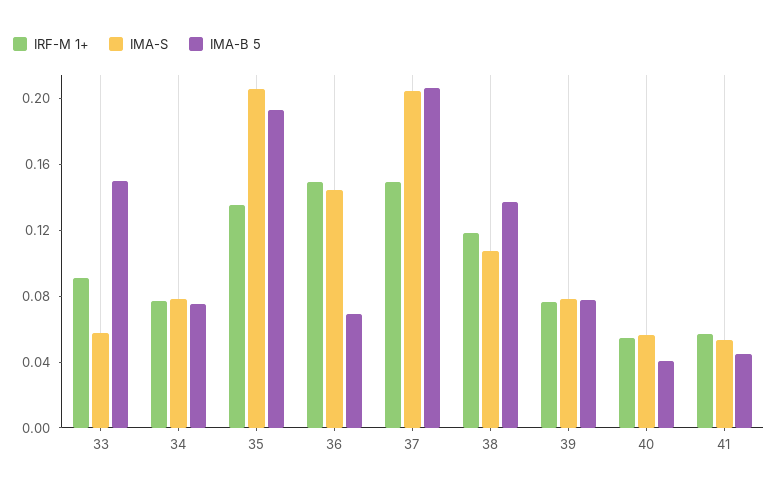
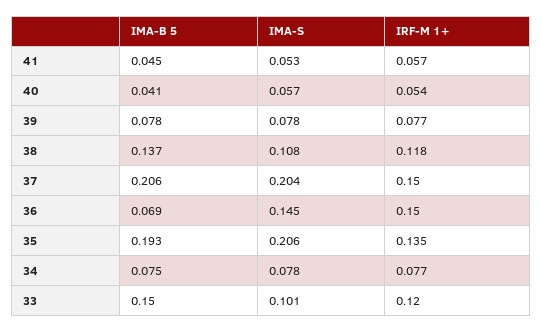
IRF-M 1+, 33: 0.09 -> 0.12
IMA-S, 33: 0.06 -> 0.101

